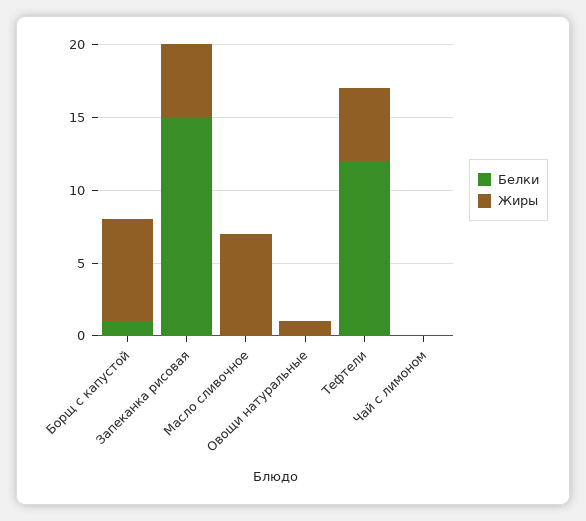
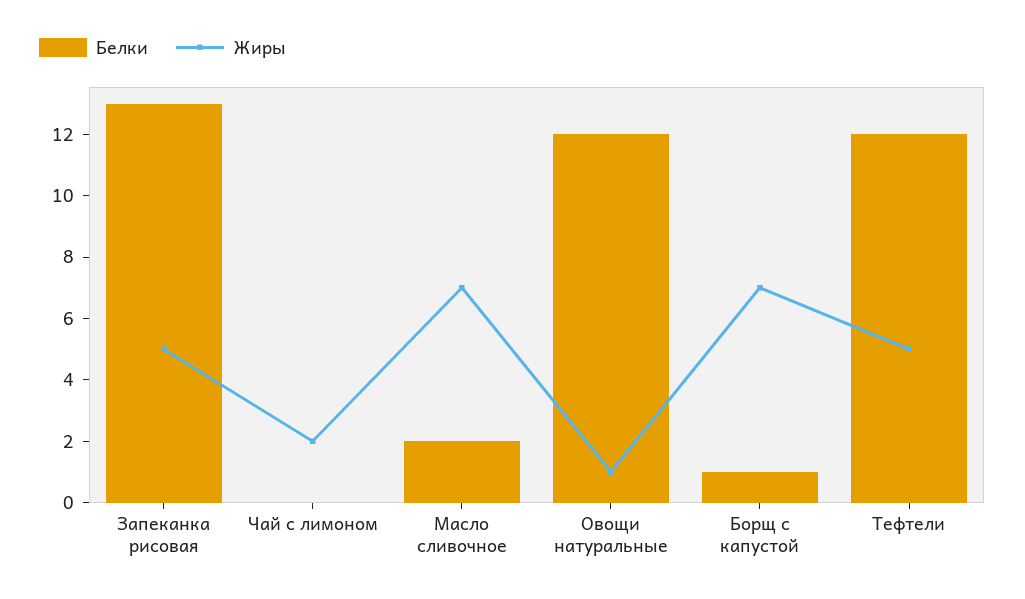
Белки, Запеканка рисовая: 15 -> 13
Белки, Масло сливочное: 0 -> 2
Белки, Овощи натуральные: 0 -> 12
Жиры, Чай с лимоном: 0 -> 2

